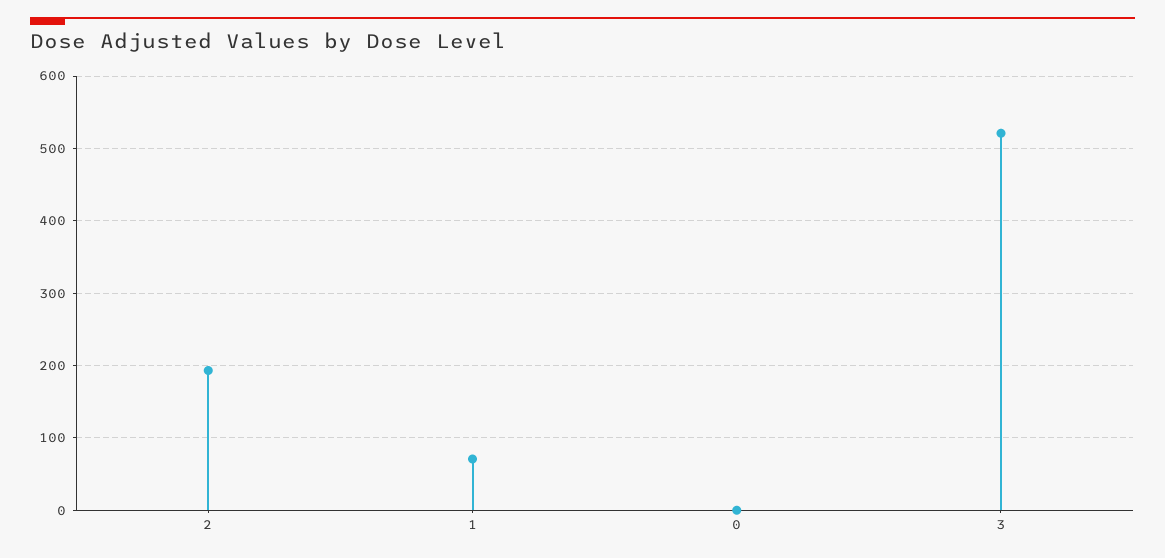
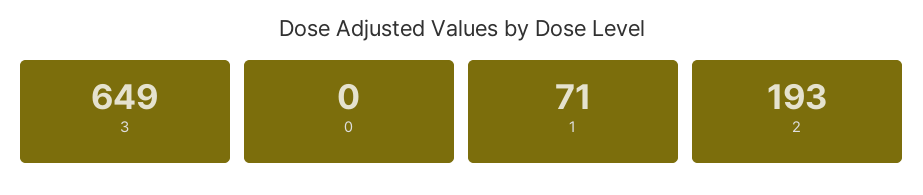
3: 520 -> 649

